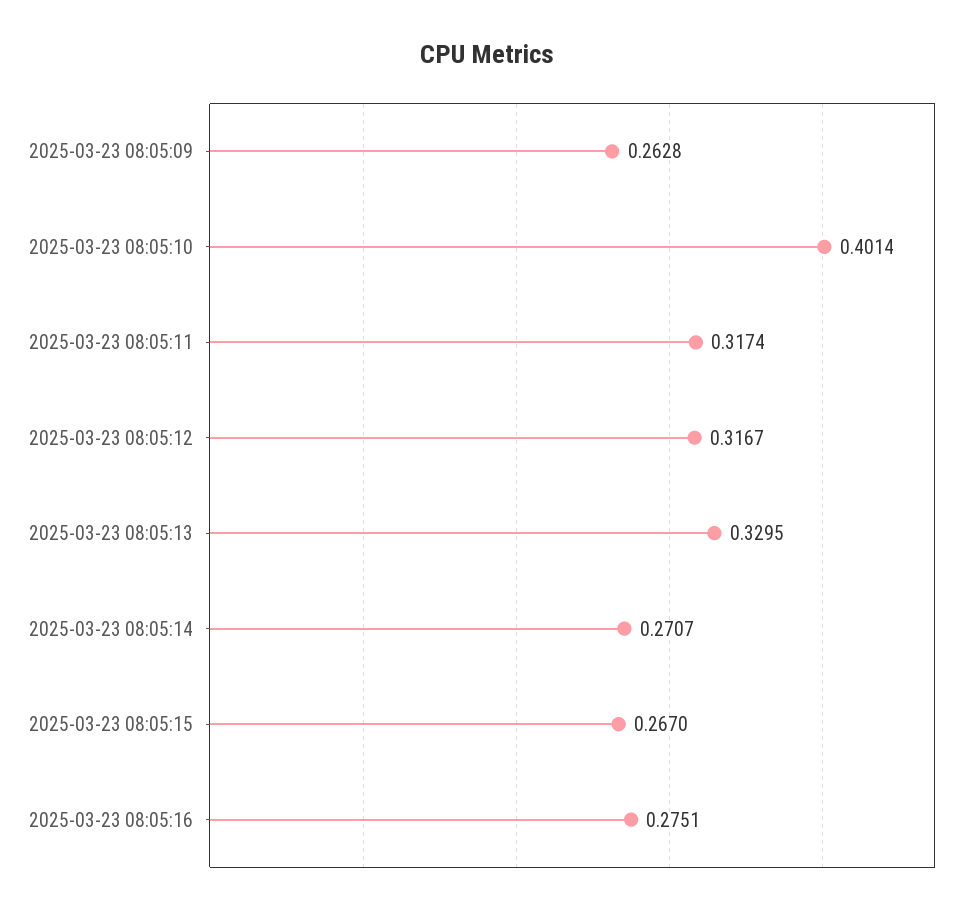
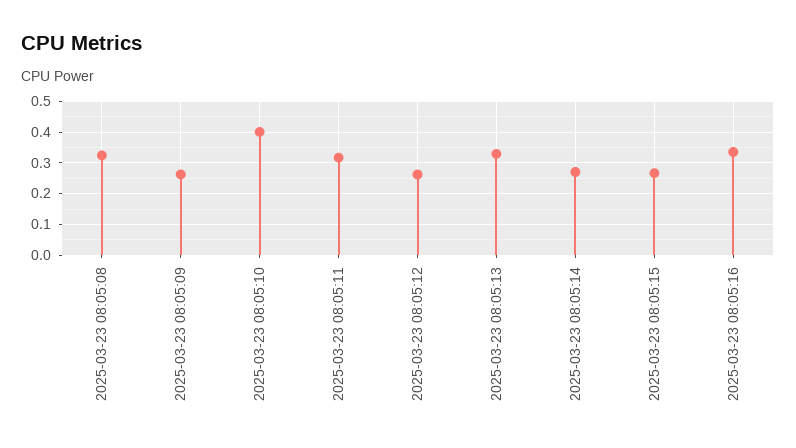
2025-03-23 08:05:12: 0.3167 -> 0.26
2025-03-23 08:05:16: 0.2751 -> 0.34
2025-03-23 08:05:08: none -> 0.32

